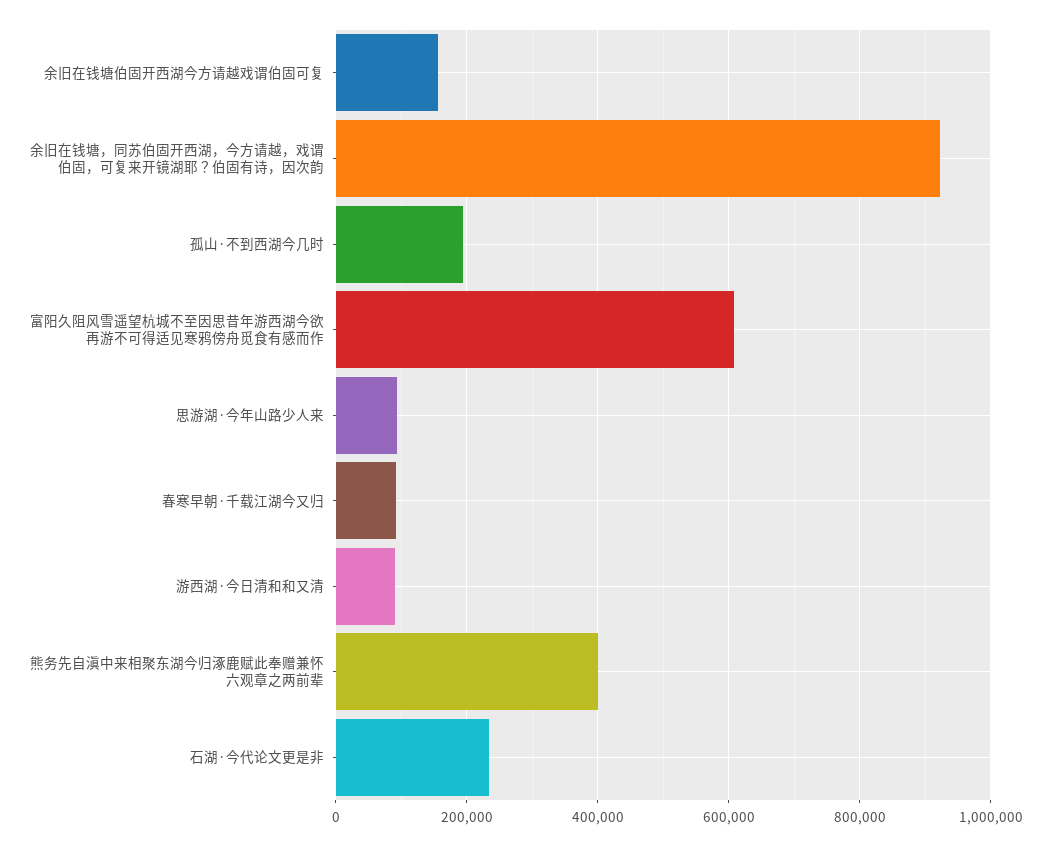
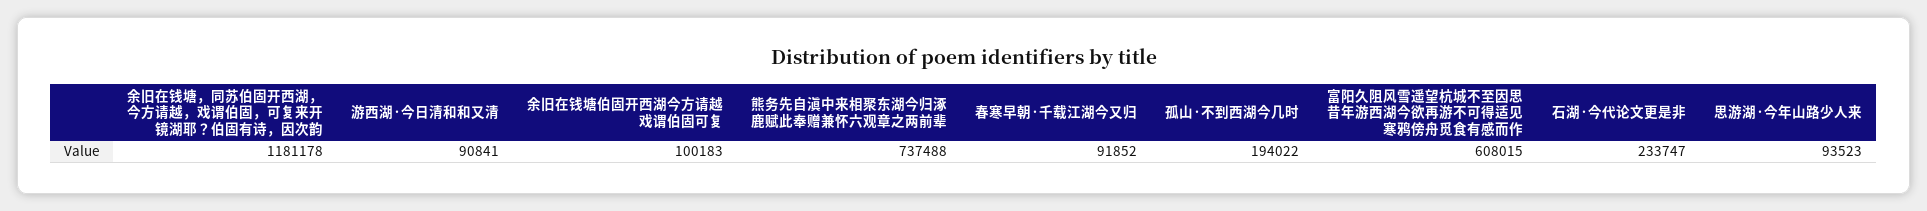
余旧在钱塘伯固开西湖今方请越戏谓伯固可复: 160000 -> 100183
余旧在钱塘，同苏伯固开西湖，今方请越，戏谓伯固，可复来开镜湖耶？伯固有诗，因次韵: 920000 -> 1181178
熊务先自滇中来相聚东湖今归涿鹿赋此奉赠兼怀六观章之两前辈: 400000 -> 737488

